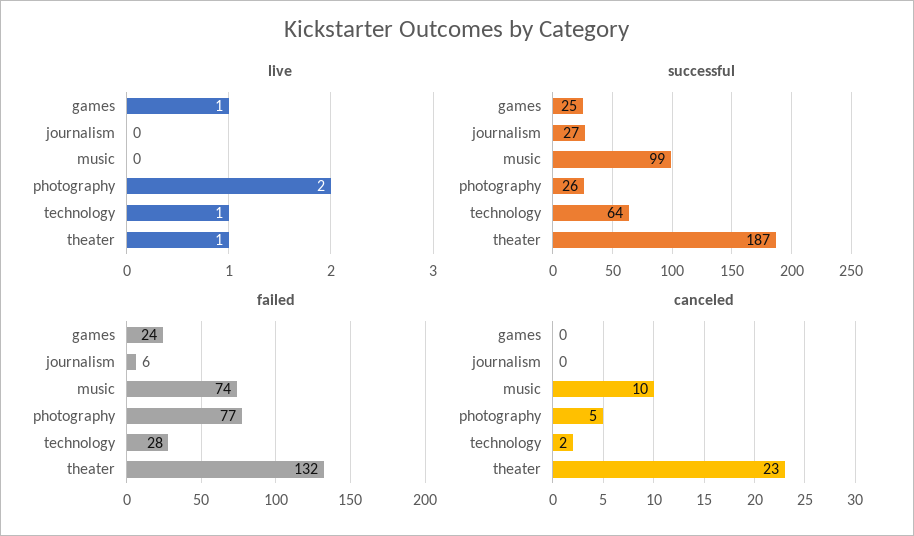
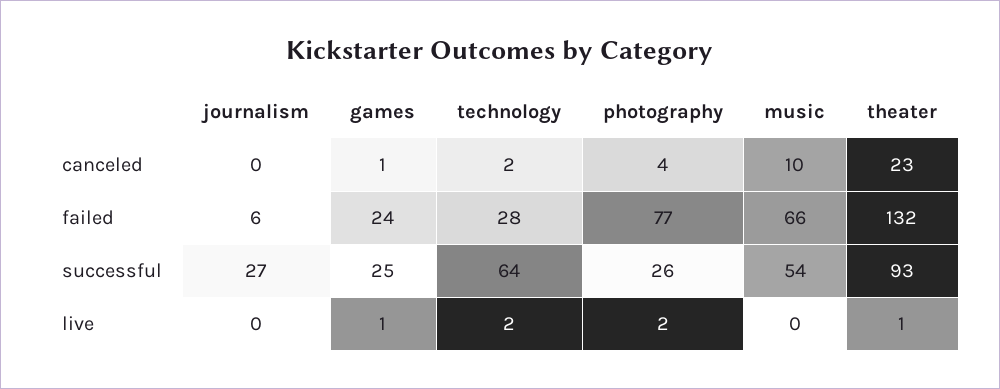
live, technology: 1 -> 2
successful, music: 99 -> 54
successful, theater: 187 -> 93
failed, music: 74 -> 66
canceled, games: 0 -> 1
canceled, photography: 5 -> 4

